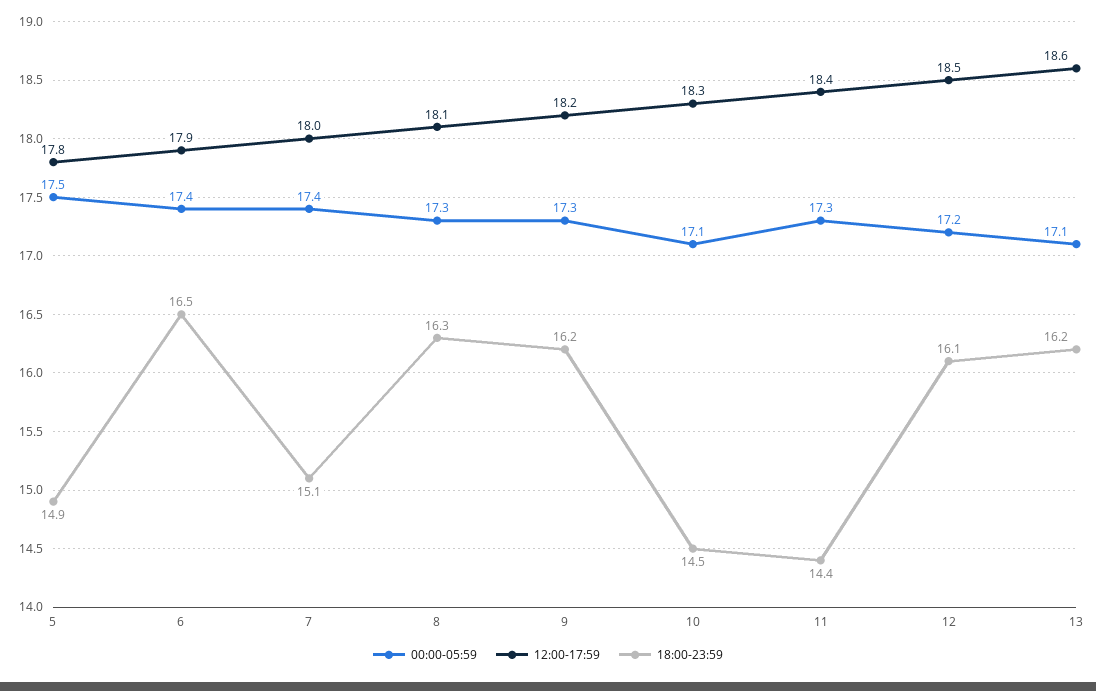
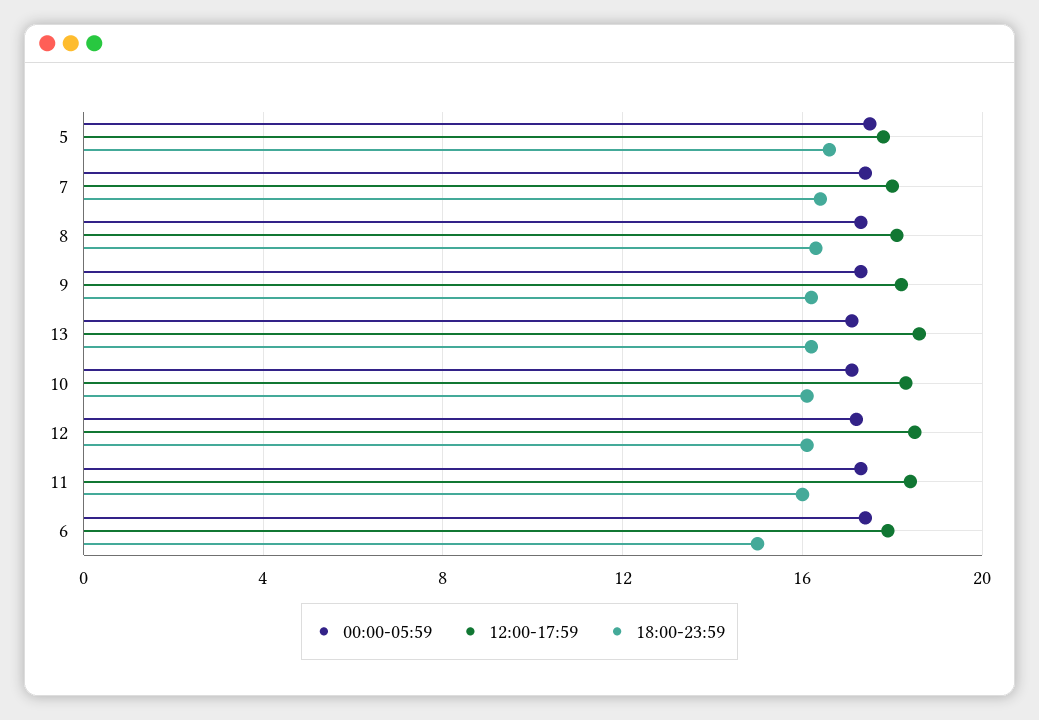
18:00-23:59, 5: 14.9 -> 16.5
18:00-23:59, 6: 16.5 -> 15
18:00-23:59, 7: 15.1 -> 16.5
18:00-23:59, 10: 14.5 -> 16
18:00-23:59, 11: 14.4 -> 16

